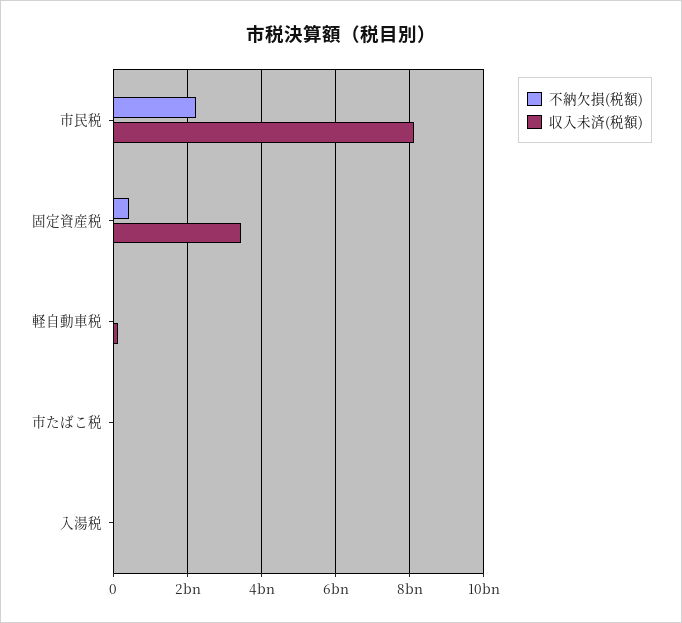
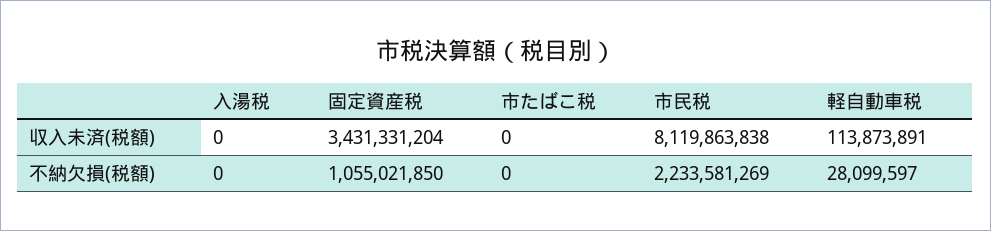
不納欠損(税額), 固定資産税: 400000000 -> 1055021850

